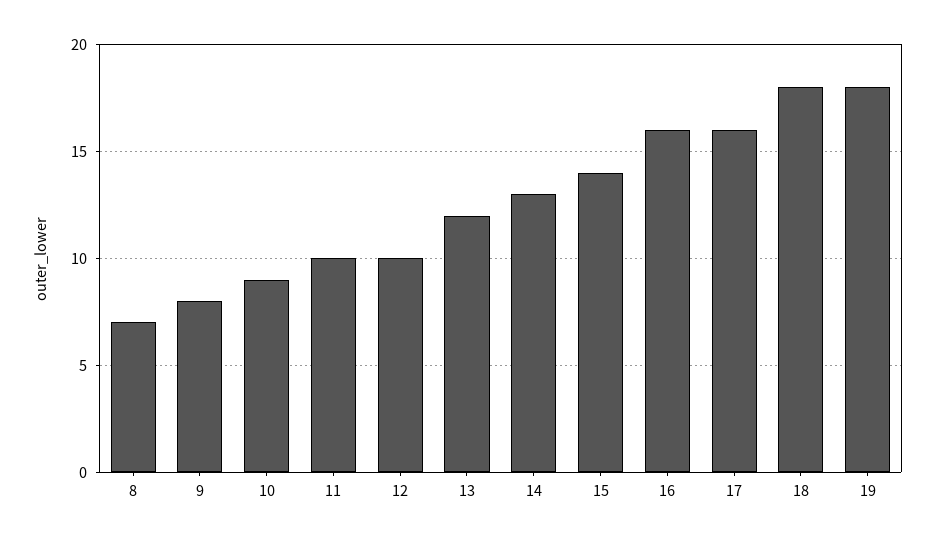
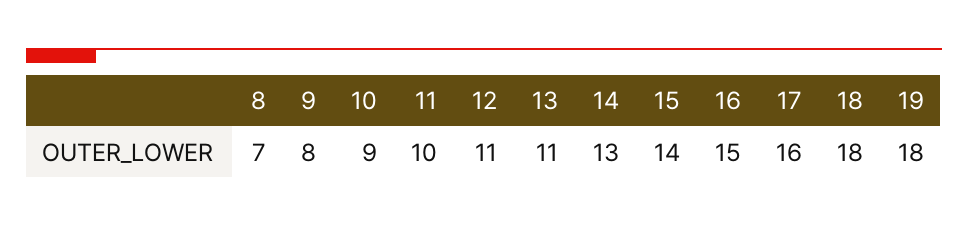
12: 10 -> 11
13: 12 -> 11
16: 16 -> 15

